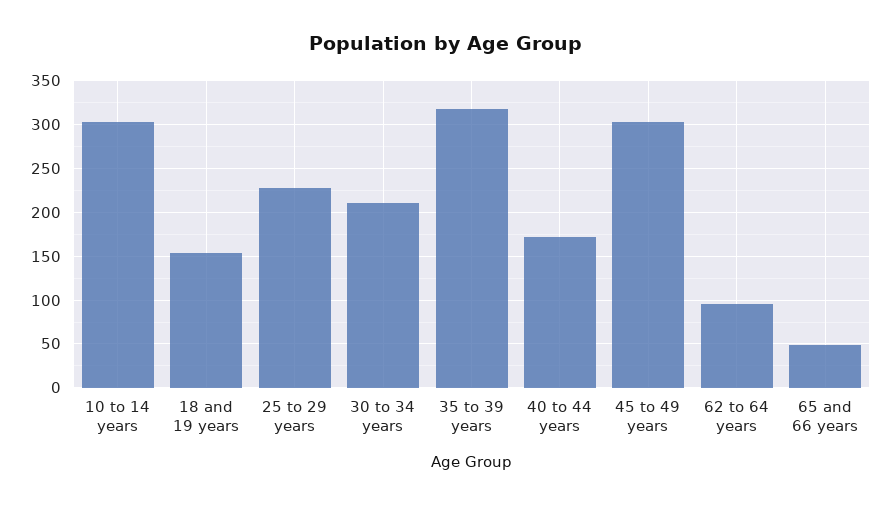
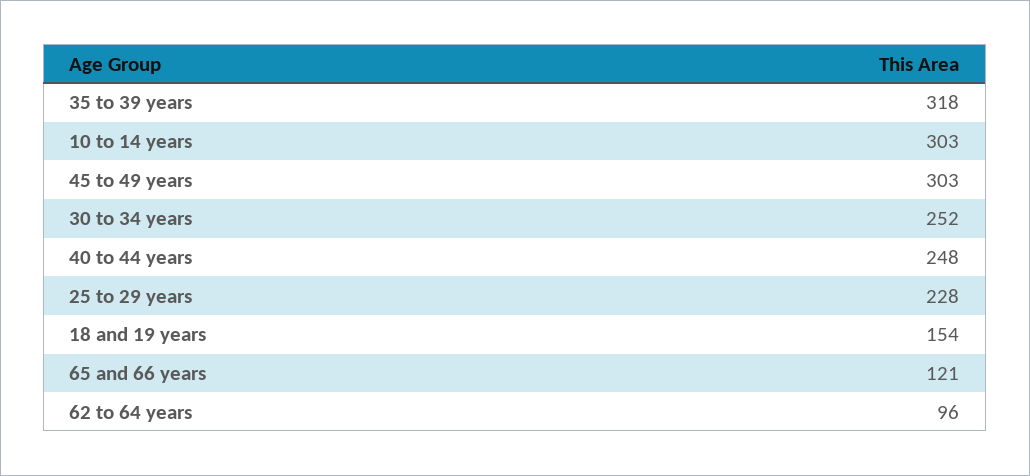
30 to 34 years: 210 -> 252
40 to 44 years: 170 -> 248
65 and 66 years: 50 -> 121

